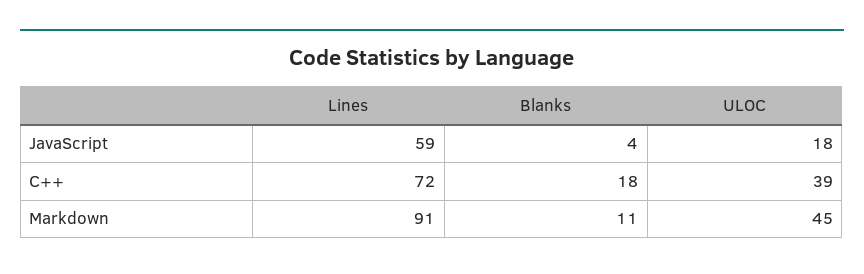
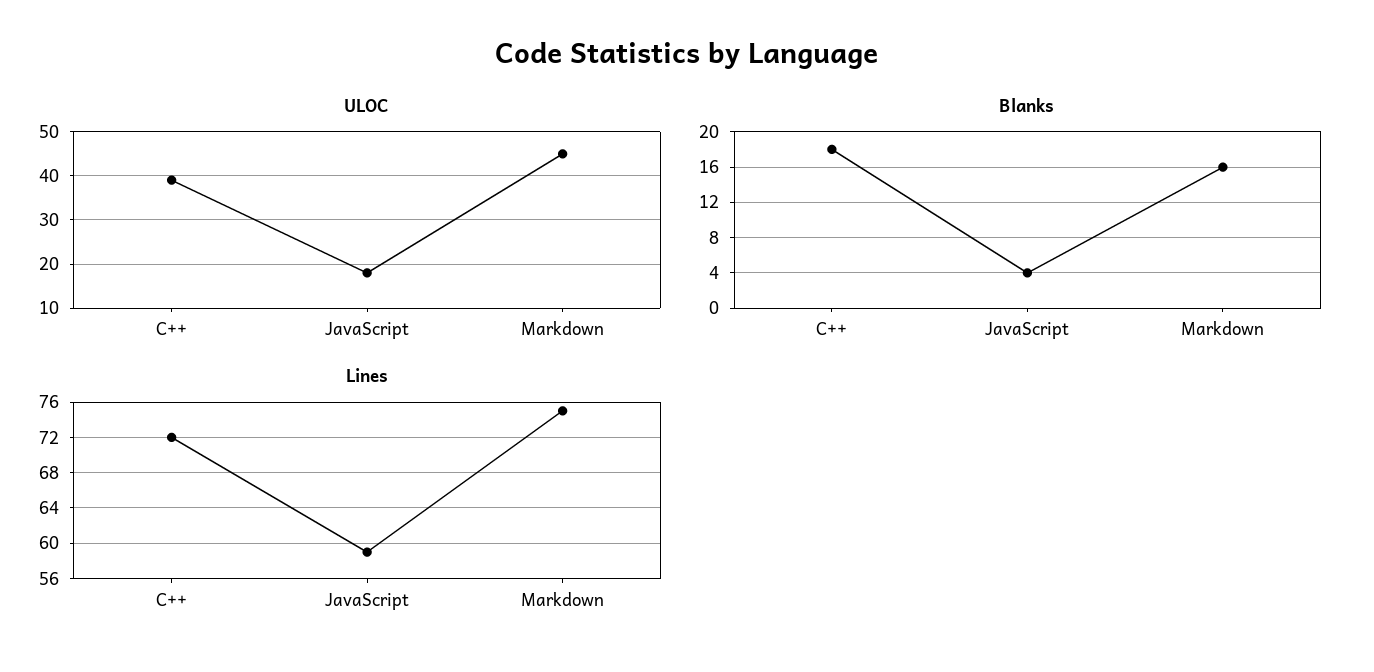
Lines, Markdown: 91 -> 75
Blanks, Markdown: 11 -> 16

